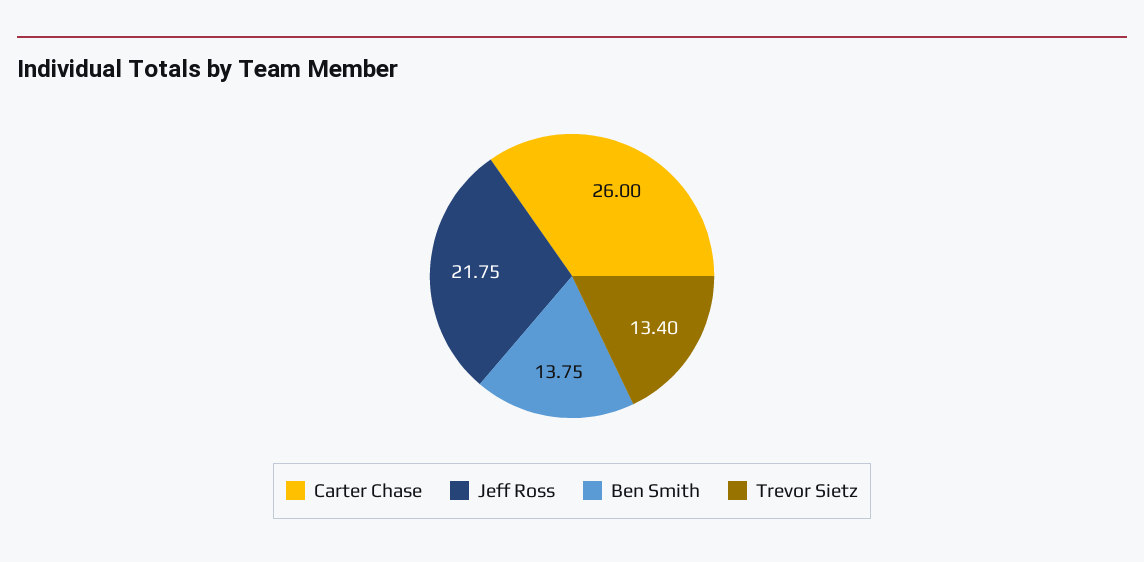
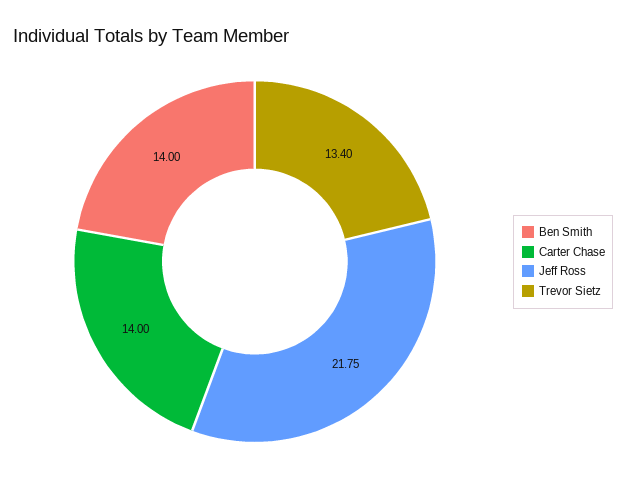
Carter Chase: 26 -> 14
Ben Smith: 13.75 -> 14

